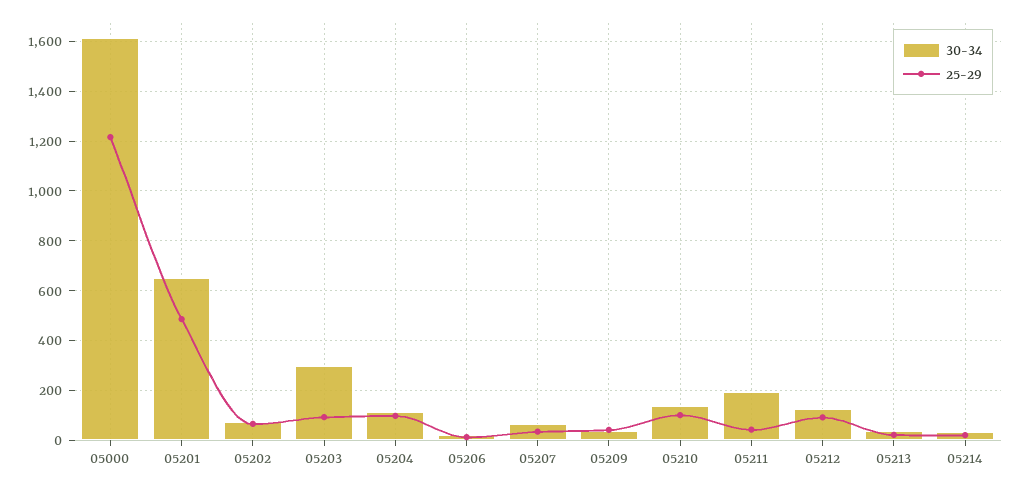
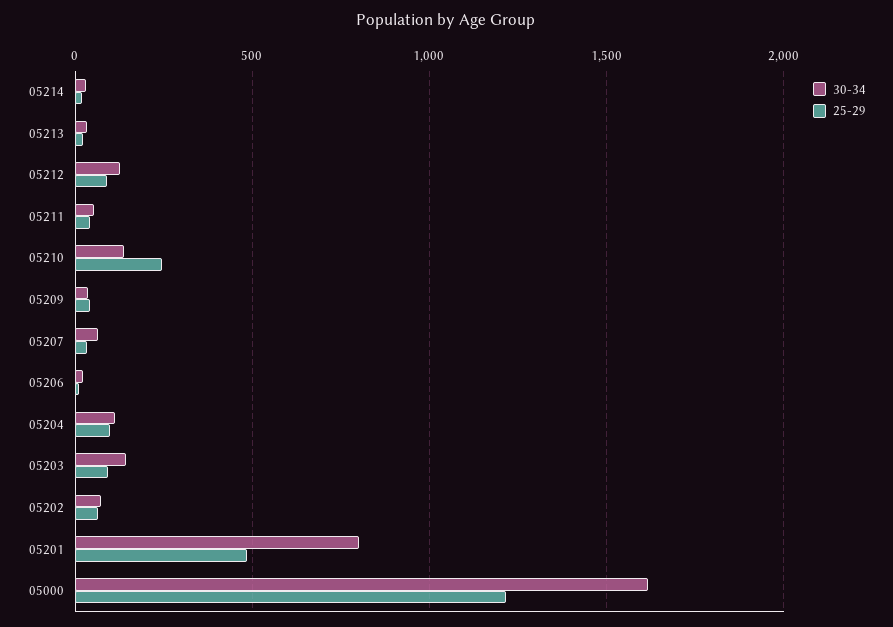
30-34, 05201: 650 -> 800
30-34, 05203: 300 -> 150
25-29, 05210: 100 -> 250
30-34, 05211: 200 -> 50

